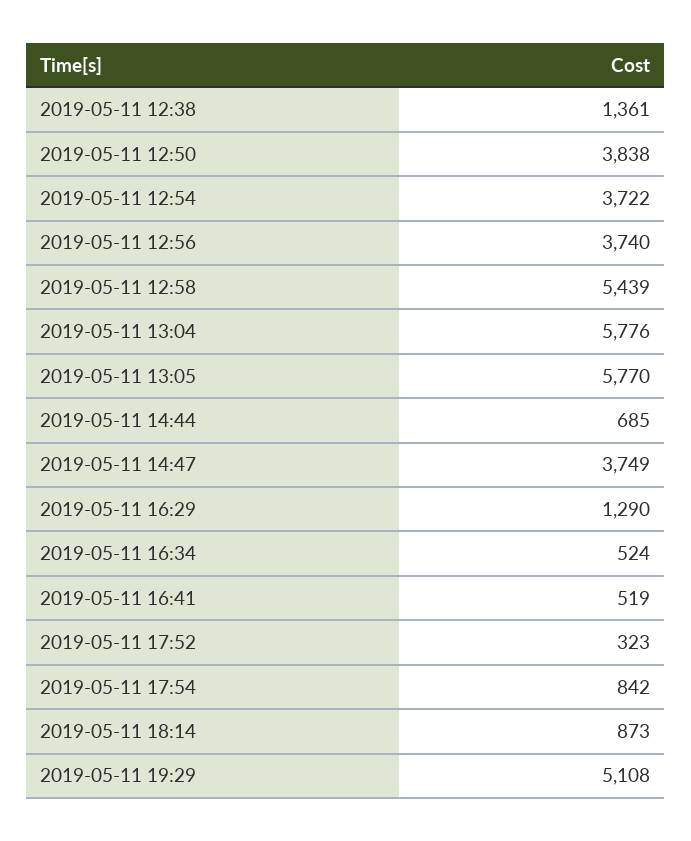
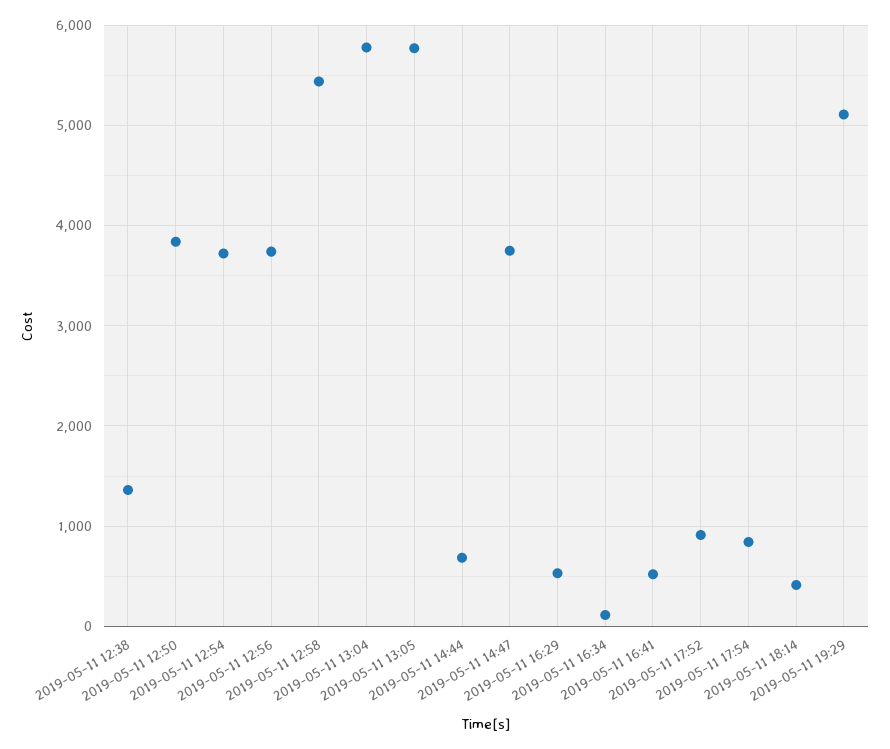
2019-05-11 16:29: 1290 -> 500
2019-05-11 16:34: 524 -> 100
2019-05-11 17:52: 323 -> 900
2019-05-11 18:14: 873 -> 400

